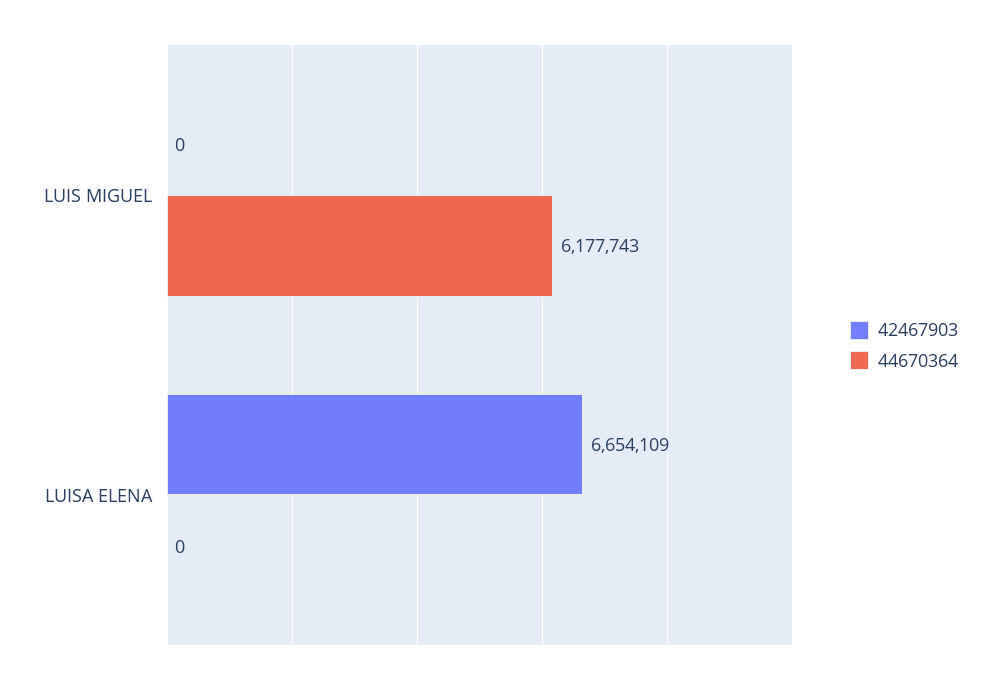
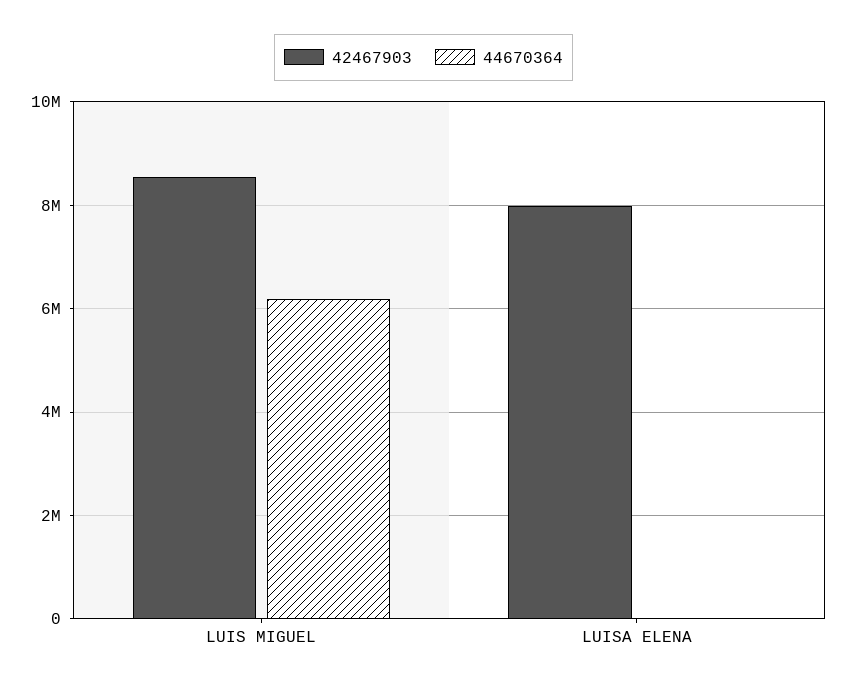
42467903, LUIS MIGUEL: 0 -> 8600000
42467903, LUISA ELENA: 6654109 -> 8000000

